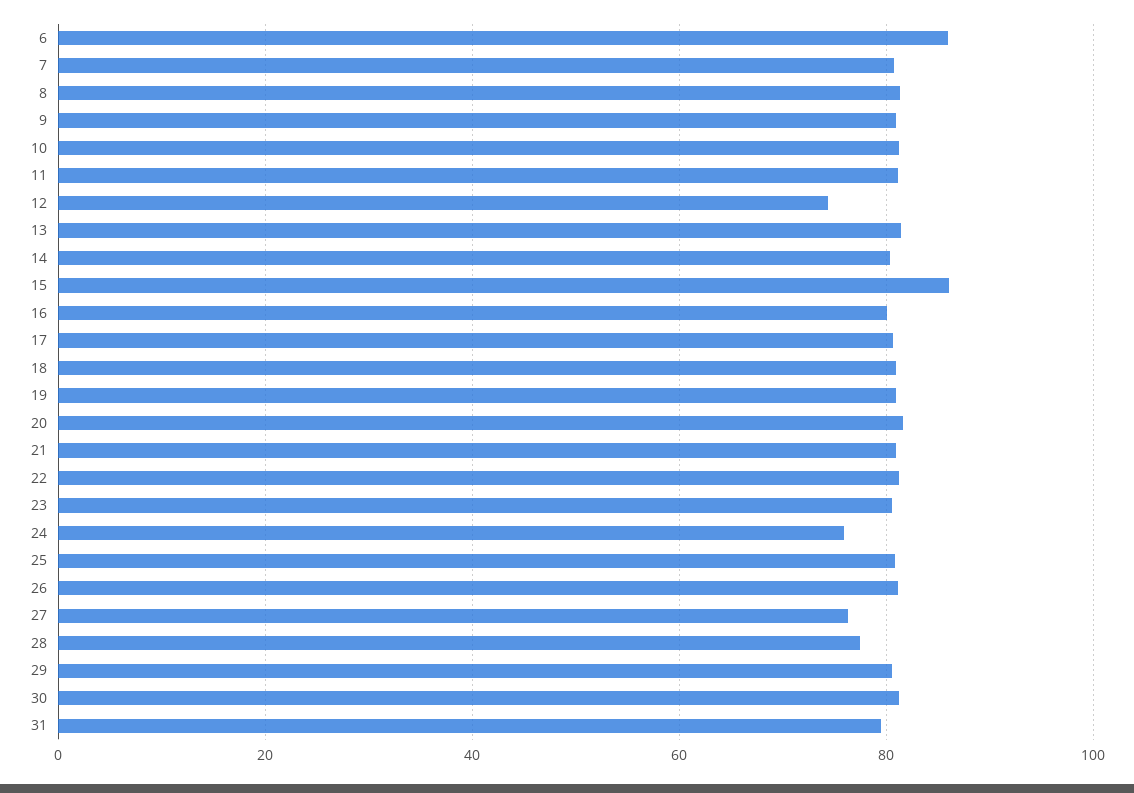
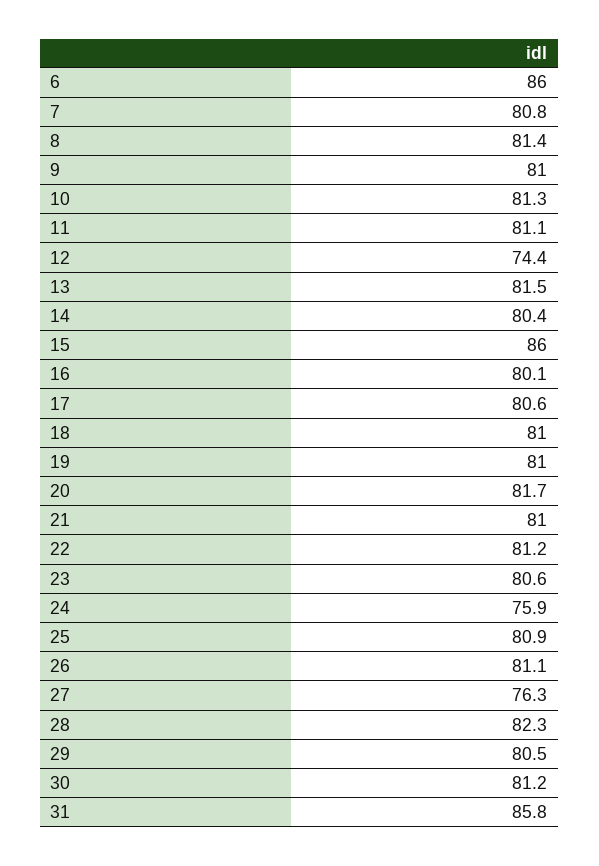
28: 78 -> 82.3
31: 80 -> 85.8

